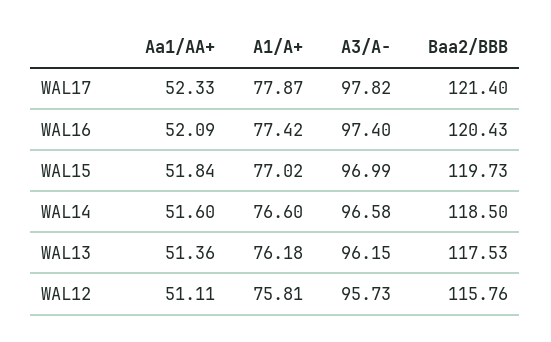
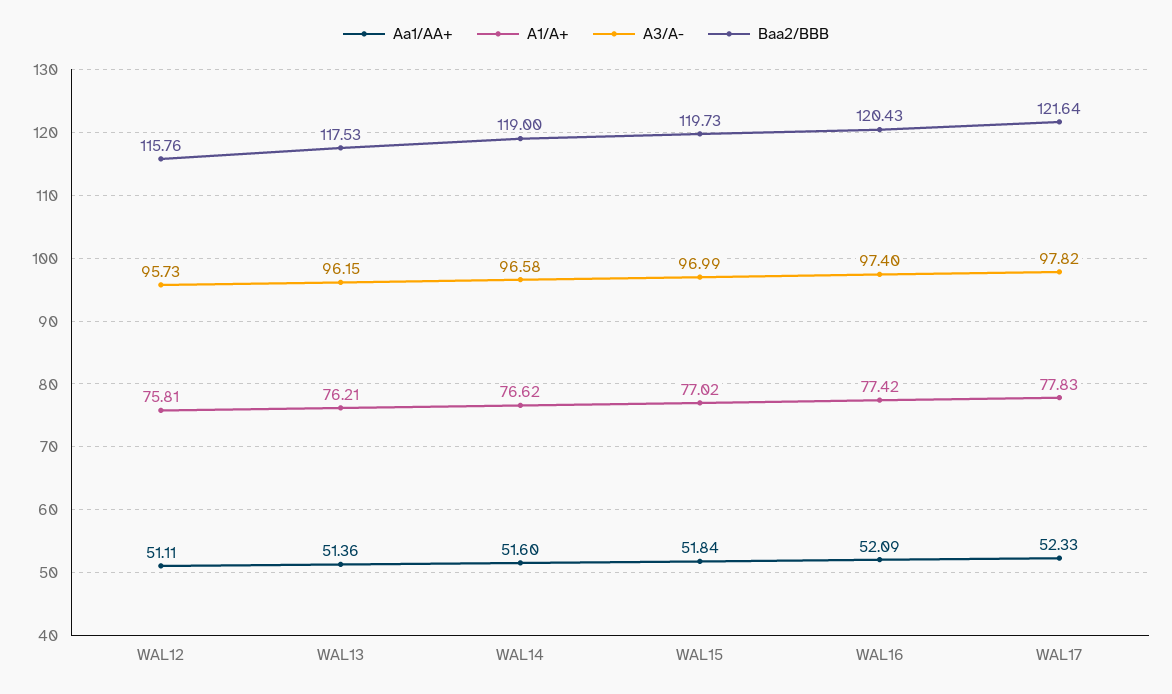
A1/A+, WAL17: 77.87 -> 77.83
Baa2/BBB, WAL17: 121.4 -> 121.64
A1/A+, WAL14: 76.6 -> 76.62
Baa2/BBB, WAL14: 118.5 -> 119
A1/A+, WAL13: 76.18 -> 76.21

